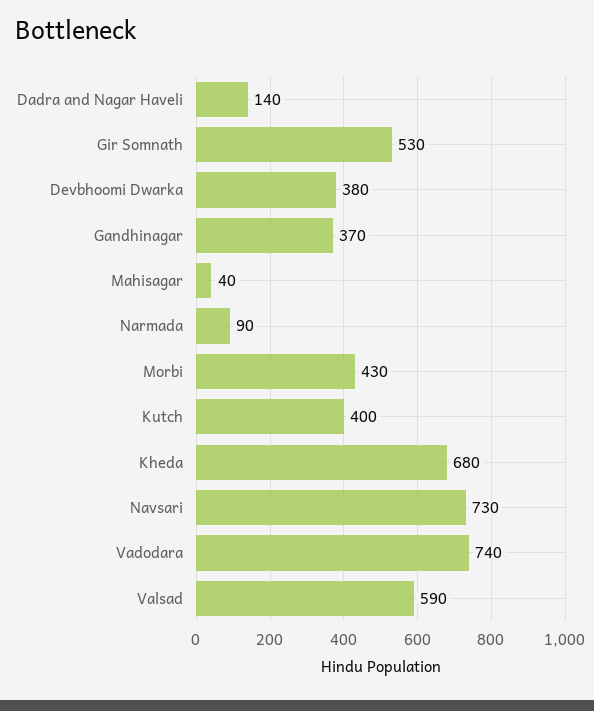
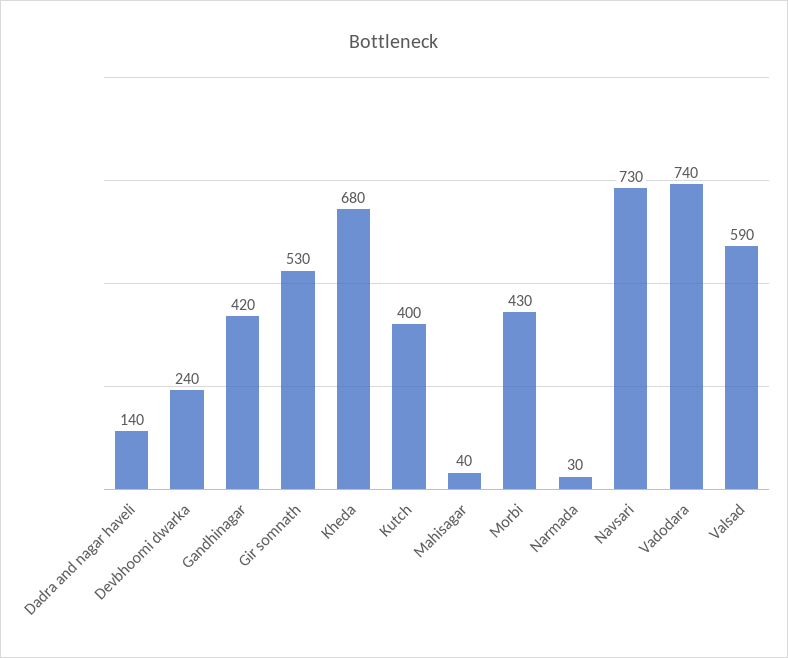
Devbhoomi Dwarka: 380 -> 240
Gandhinagar: 370 -> 420
Narmada: 90 -> 30

